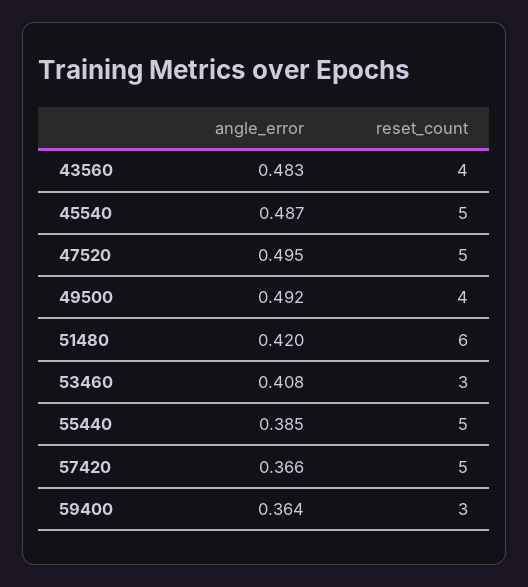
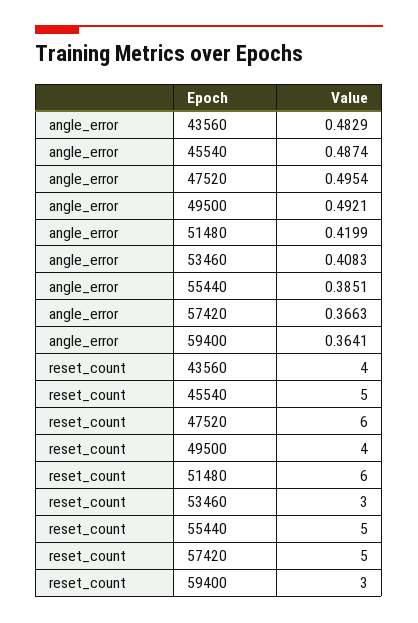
reset_count, 47520: 5 -> 6

